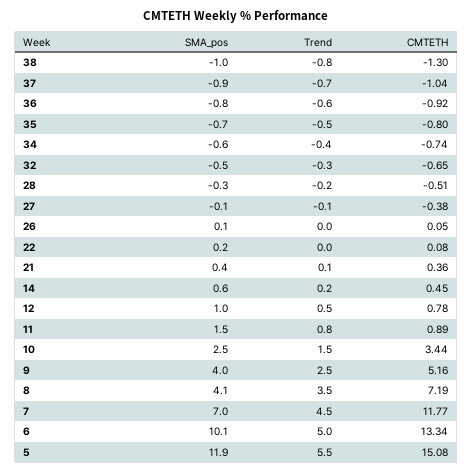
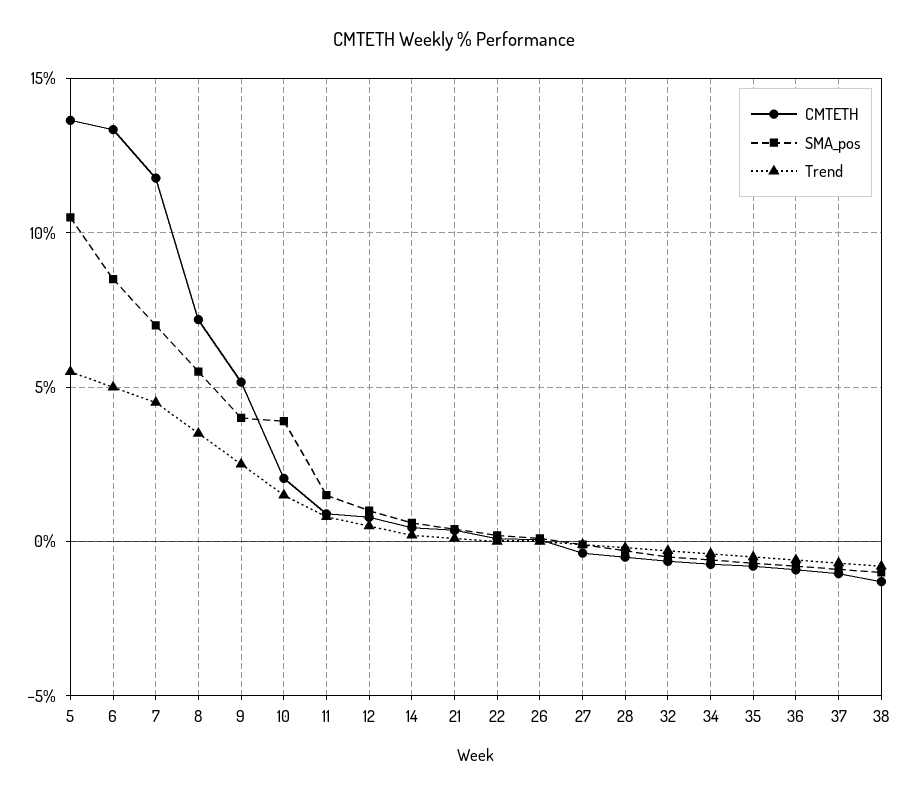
SMA_pos, 10: 2.5 -> 4
CMTETH, 10: 3.44 -> 2
SMA_pos, 8: 4.1 -> 5.5
SMA_pos, 6: 10.1 -> 8.5
SMA_pos, 5: 11.9 -> 10.5
CMTETH, 5: 15.08 -> 13.5

